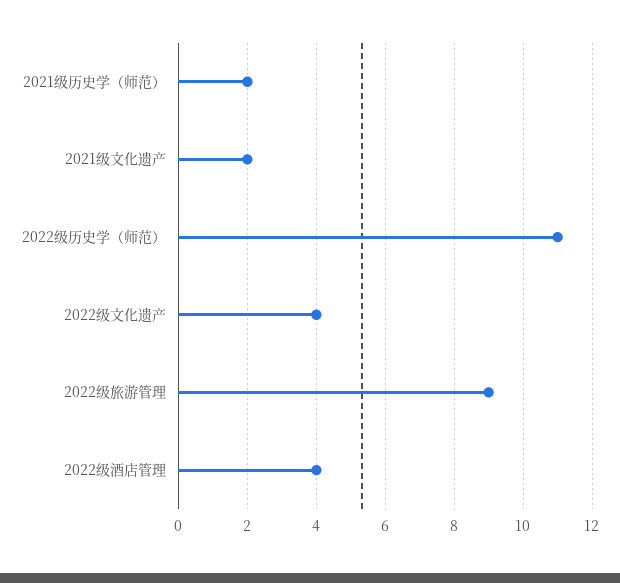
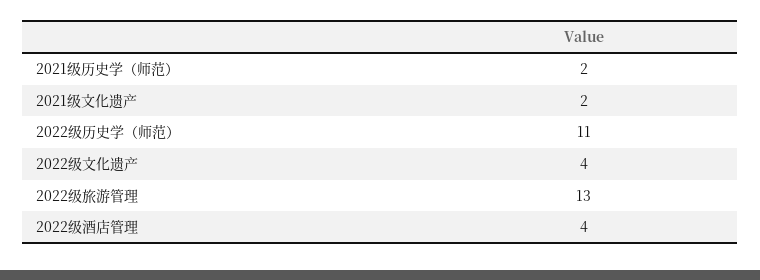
2022级旅游管理: 9 -> 13

